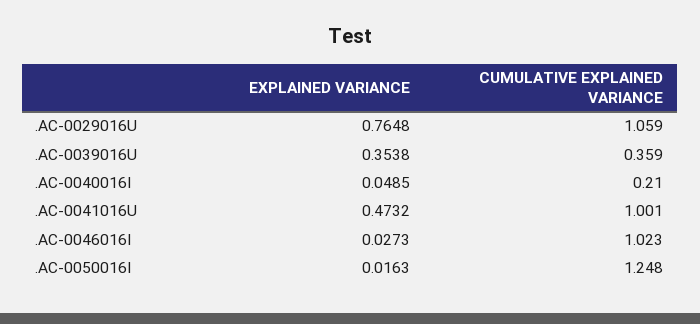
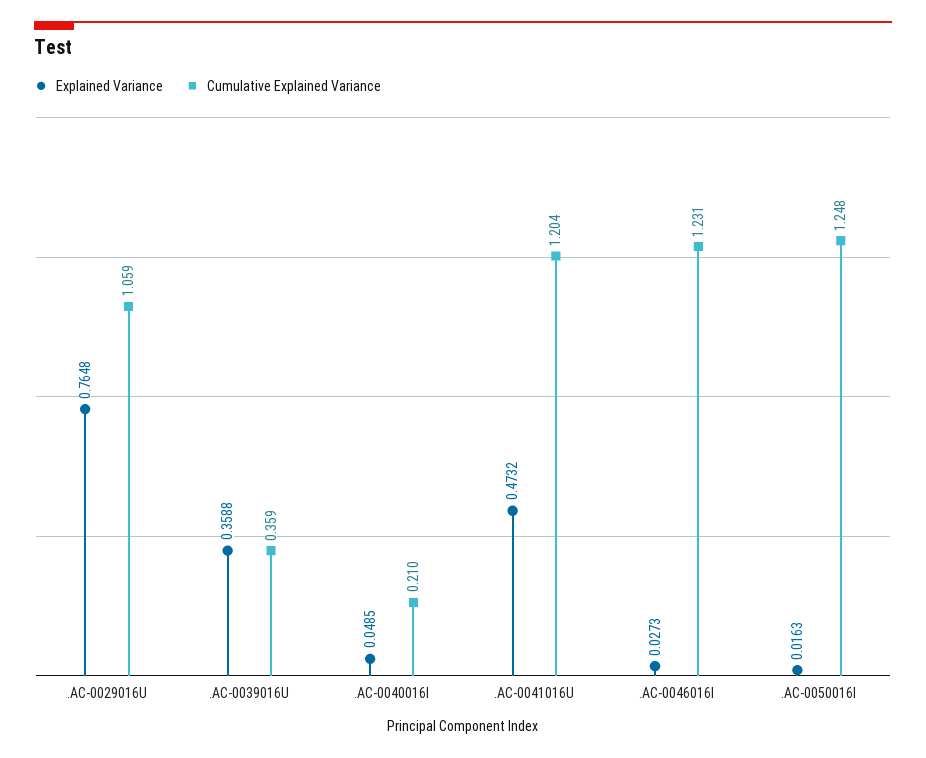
EXPLAINED VARIANCE, .AC-0039016U: 0.3538 -> 0.3588
CUMULATIVE EXPLAINED VARIANCE, .AC-0041016U: 1.001 -> 1.204
CUMULATIVE EXPLAINED VARIANCE, .AC-0046016I: 1.023 -> 1.231

